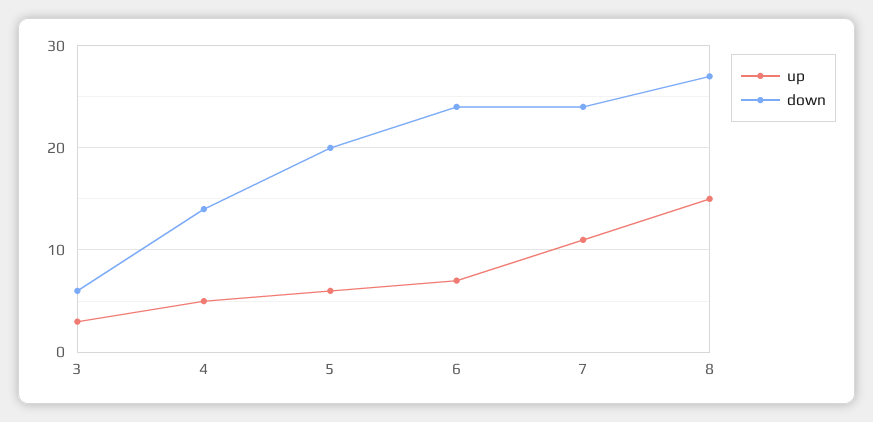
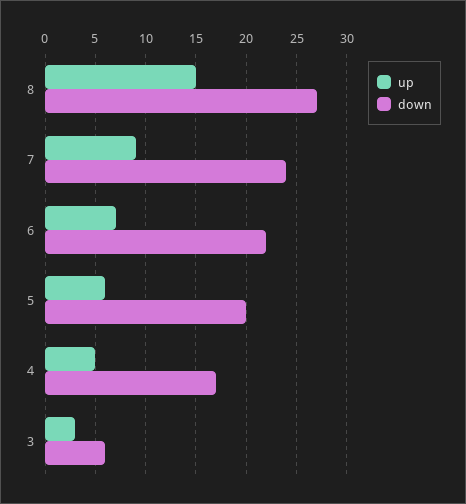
down, 4: 14 -> 17
down, 6: 24 -> 22
up, 7: 11 -> 9

